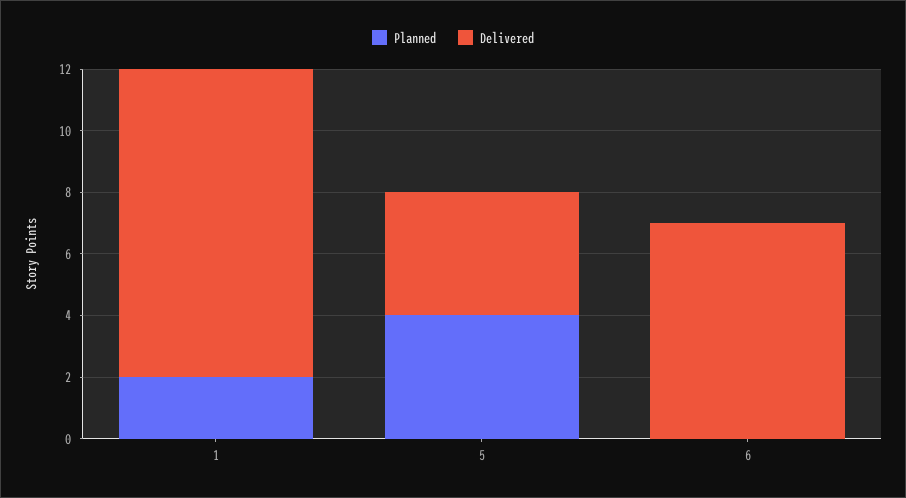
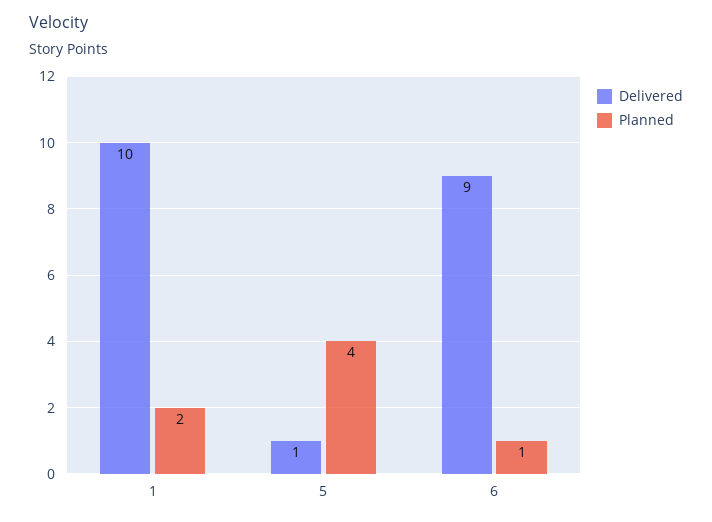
Delivered, 5: 4 -> 1
Planned, 6: 0 -> 1
Delivered, 6: 7 -> 9

